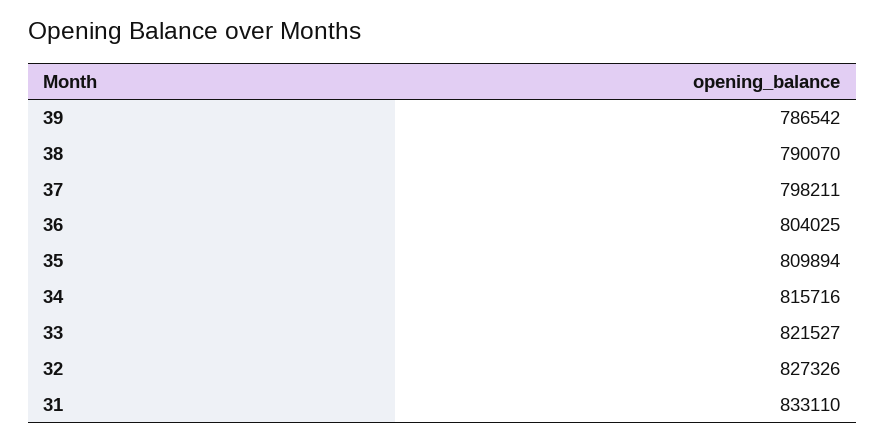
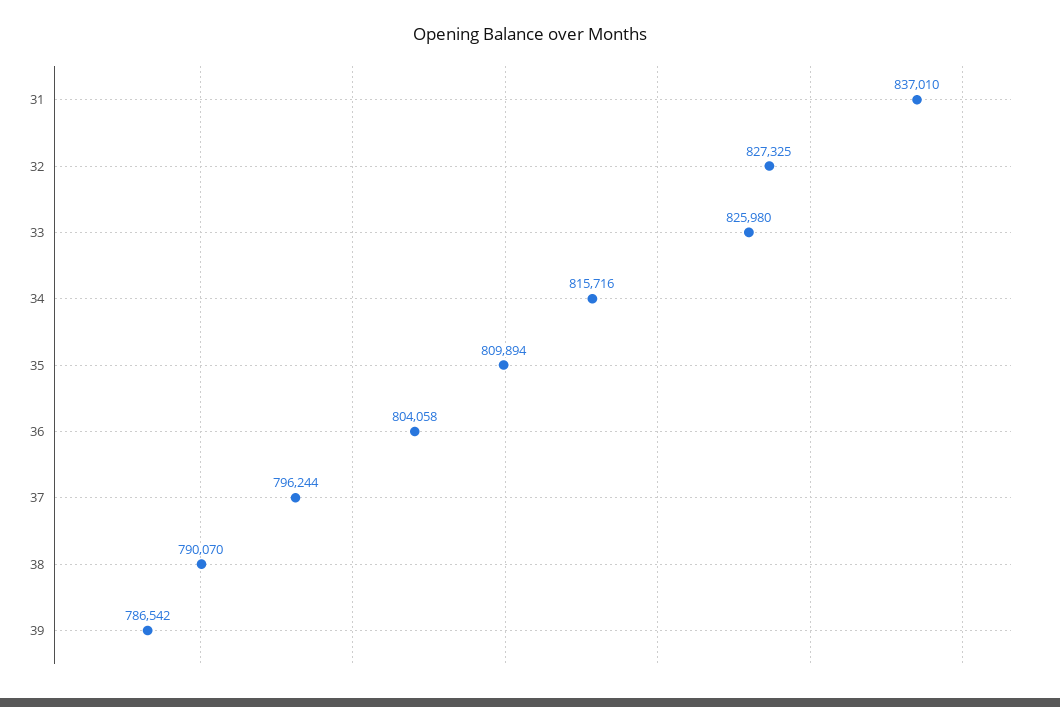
37: 798211 -> 796244
36: 804025 -> 804058
33: 821527 -> 825980
32: 827326 -> 827325
31: 833110 -> 837010

